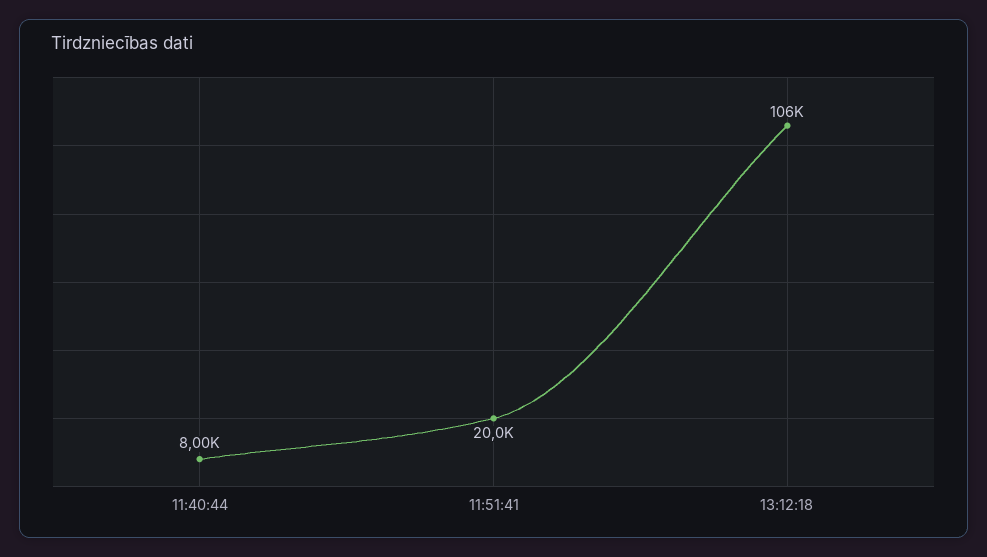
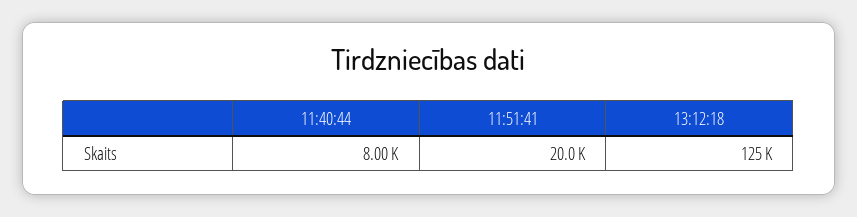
13:12:18: 106000 -> 125000

